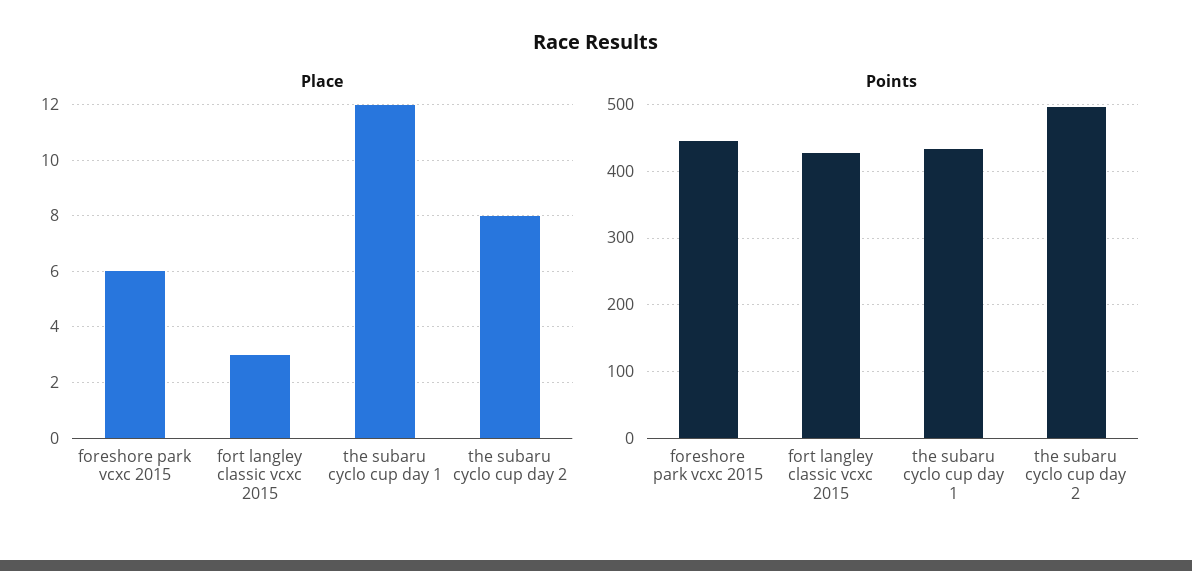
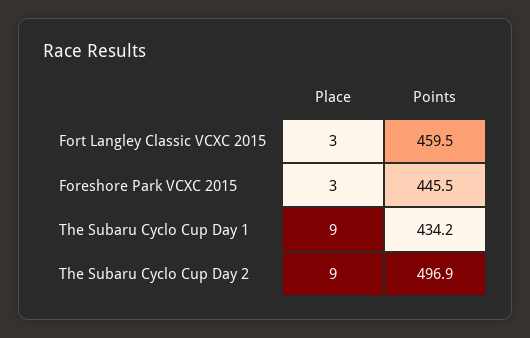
Place, foreshore park vcxc 2015: 6 -> 3
Place, the subaru cyclo cup day 1: 12 -> 9
Place, the subaru cyclo cup day 2: 8 -> 9
Points, fort langley classic vcxc 2015: 430 -> 459.5

